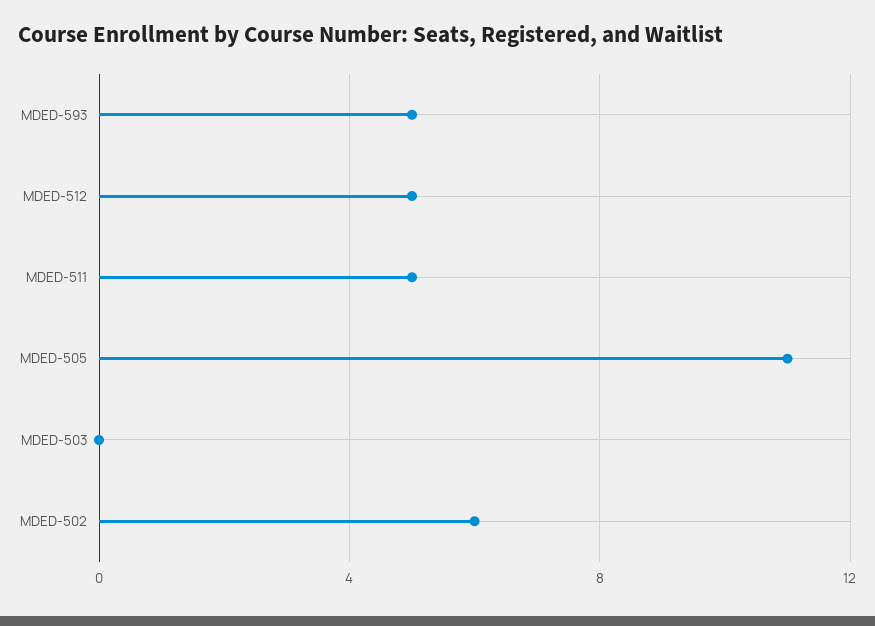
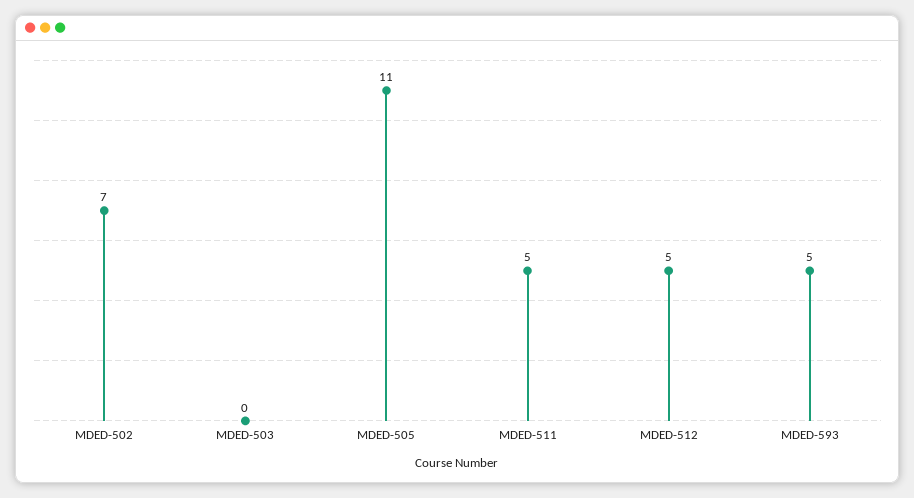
MDED-502: 6 -> 7

